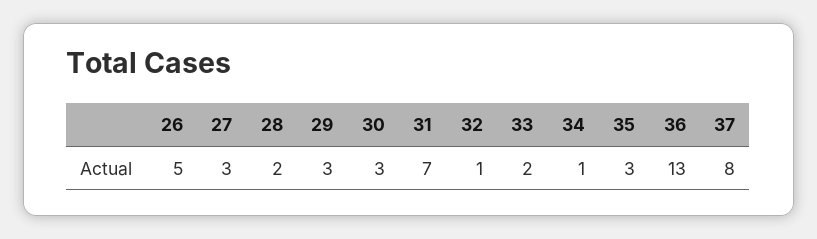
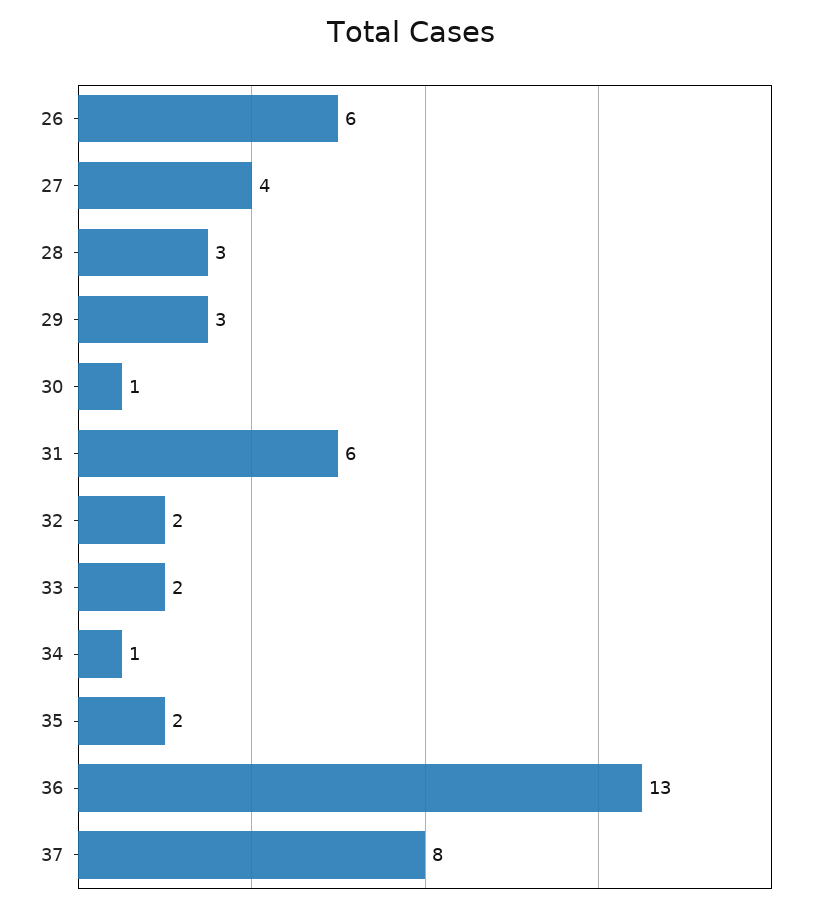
26: 5 -> 6
27: 3 -> 4
28: 2 -> 3
30: 3 -> 1
31: 7 -> 6
32: 1 -> 2
35: 3 -> 2

